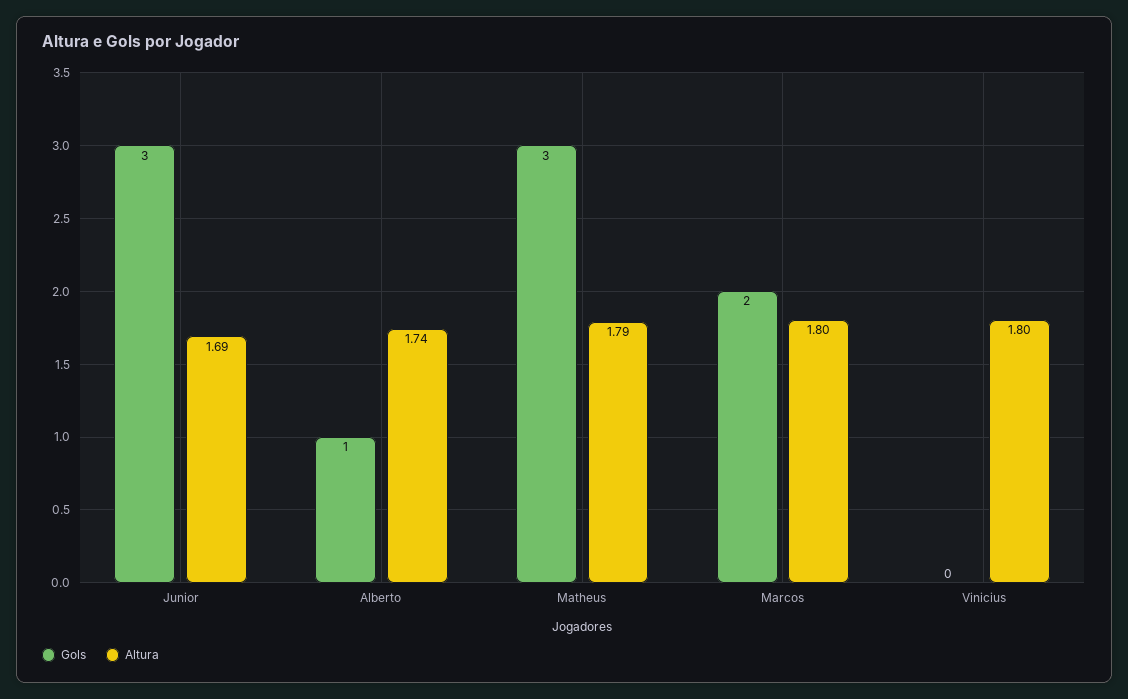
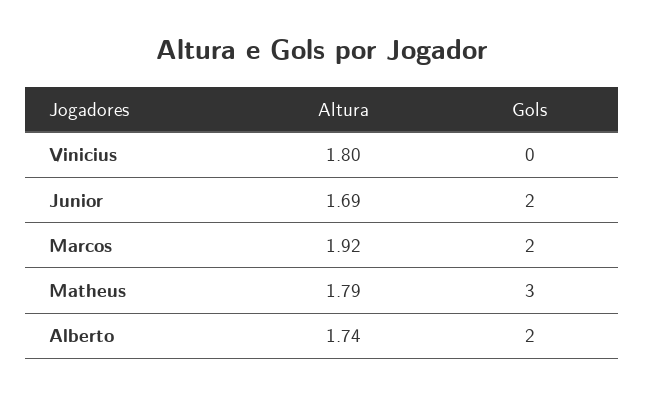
Gols, Junior: 3 -> 2
Gols, Alberto: 1 -> 2
Altura, Marcos: 1.8 -> 1.92

